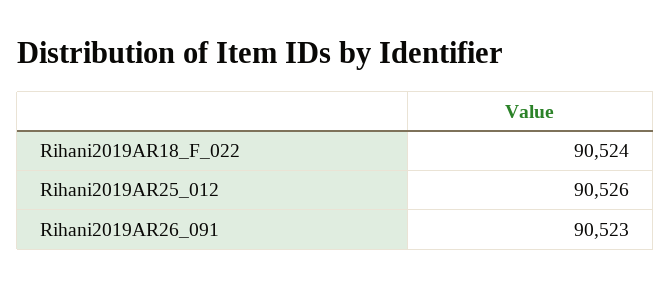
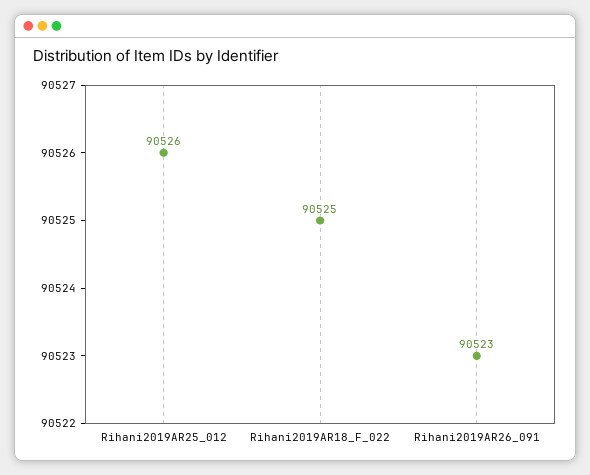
Rihani2019AR18_F_022: 90524 -> 90525

